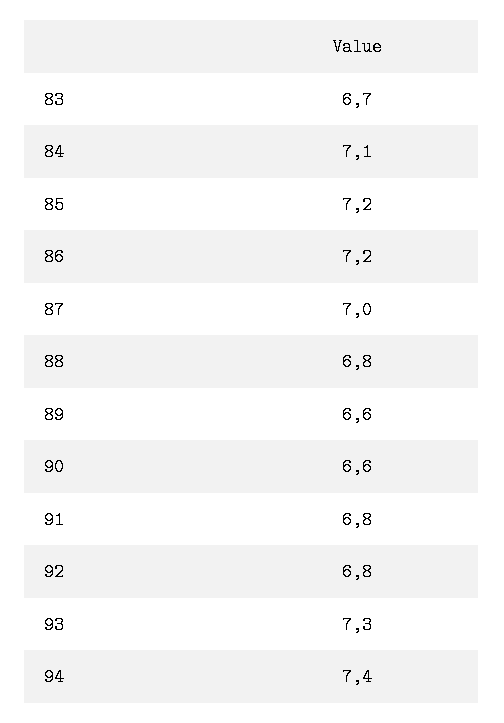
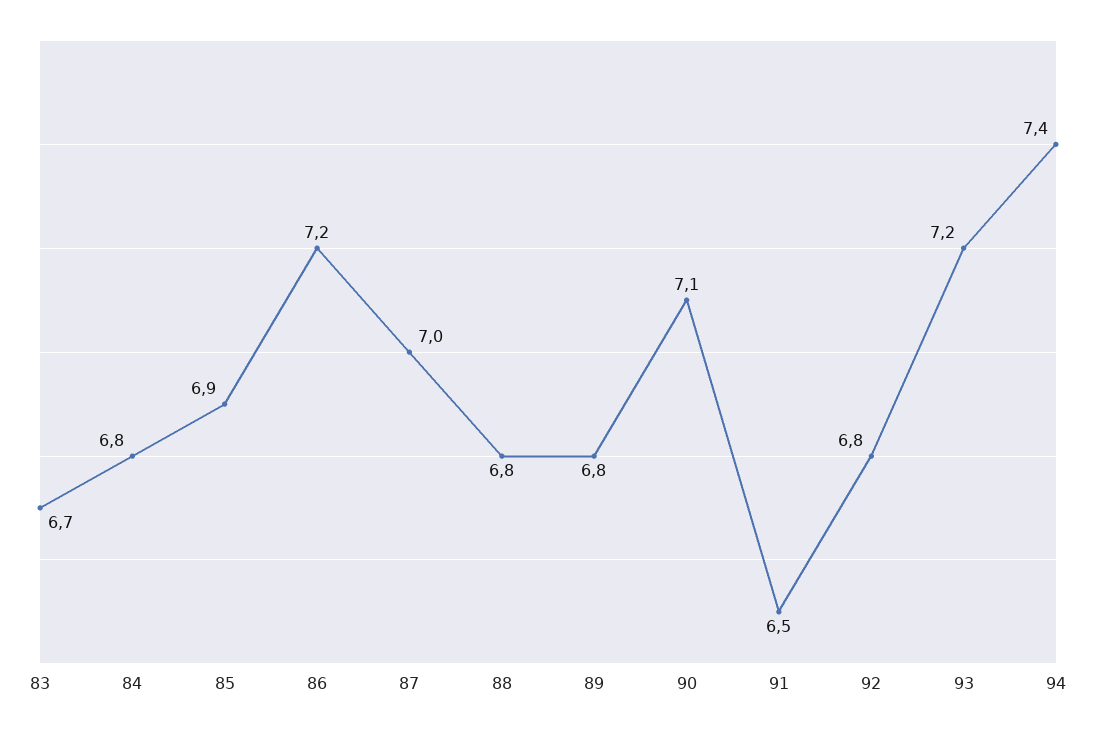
84: 7.1 -> 6.8
85: 7.2 -> 6.9
89: 6.6 -> 6.8
90: 6.6 -> 7.1
91: 6.8 -> 6.5
93: 7.3 -> 7.2

